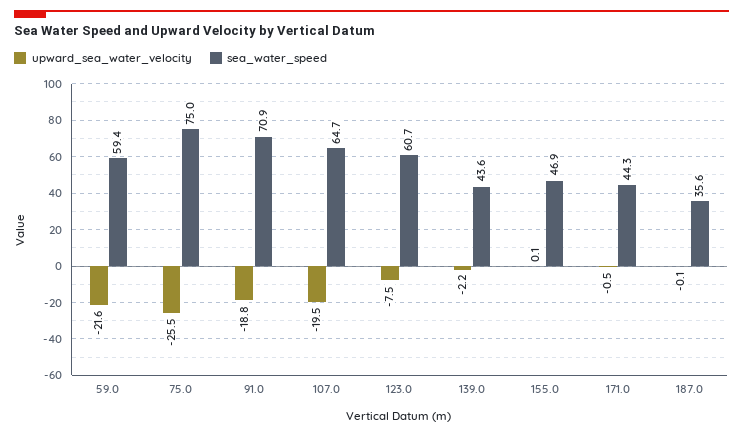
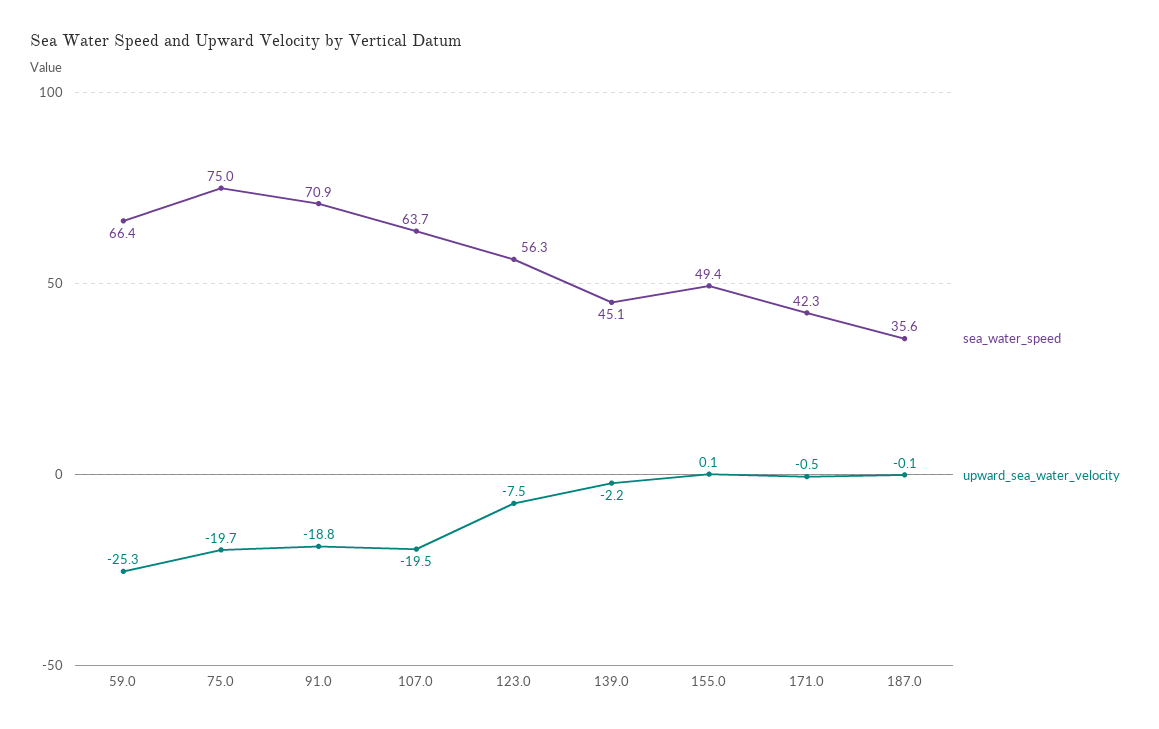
upward_sea_water_velocity, 59.0: -21.6 -> -25.3
sea_water_speed, 59.0: 59.4 -> 66.4
upward_sea_water_velocity, 75.0: -25.5 -> -19.7
sea_water_speed, 107.0: 64.7 -> 63.7
sea_water_speed, 123.0: 60.7 -> 56.3
sea_water_speed, 139.0: 43.6 -> 45.1
sea_water_speed, 155.0: 46.9 -> 49.4
sea_water_speed, 171.0: 44.3 -> 42.3

